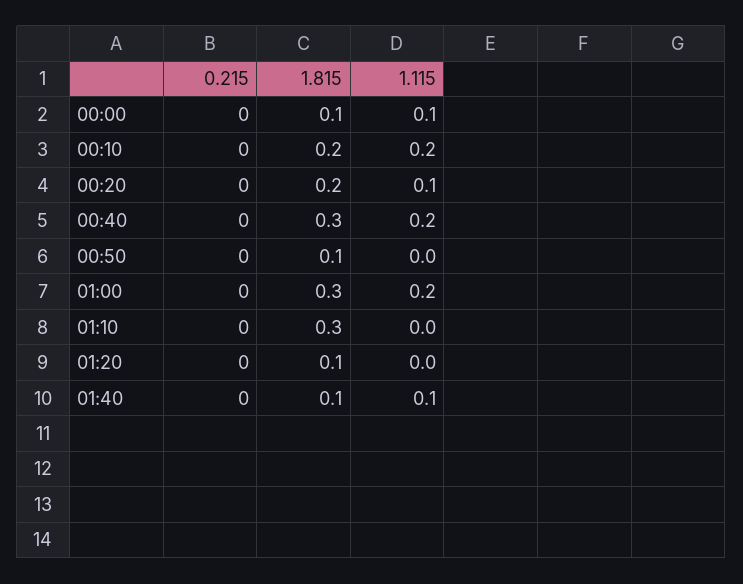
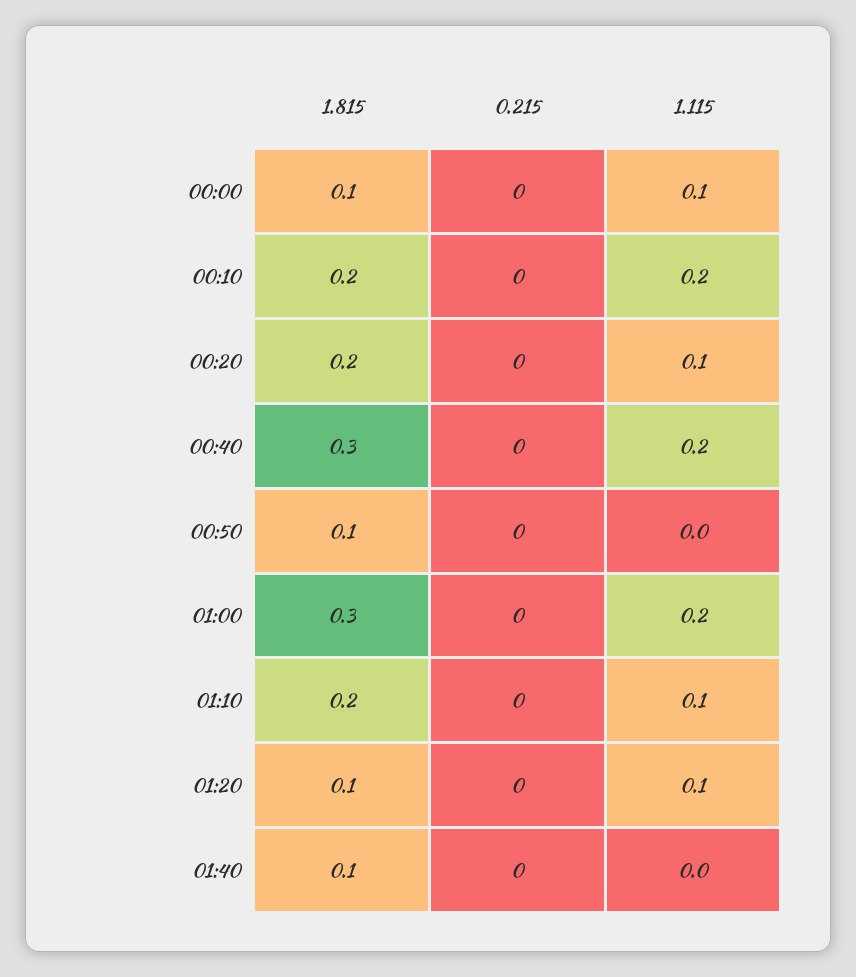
1.815, 01:10: 0.3 -> 0.2
1.115, 01:10: 0 -> 0.1
1.115, 01:20: 0 -> 0.1
1.115, 01:40: 0.1 -> 0

